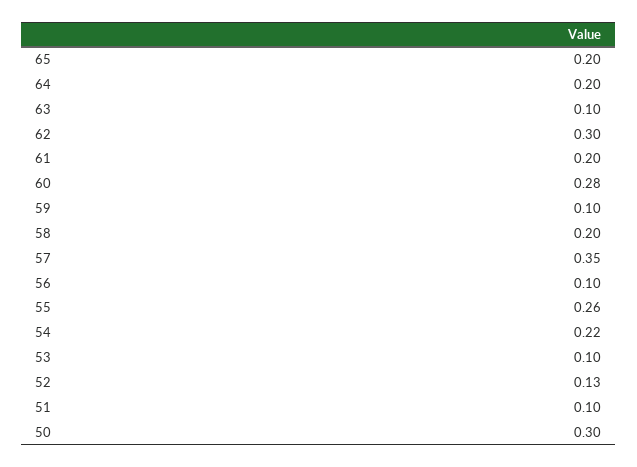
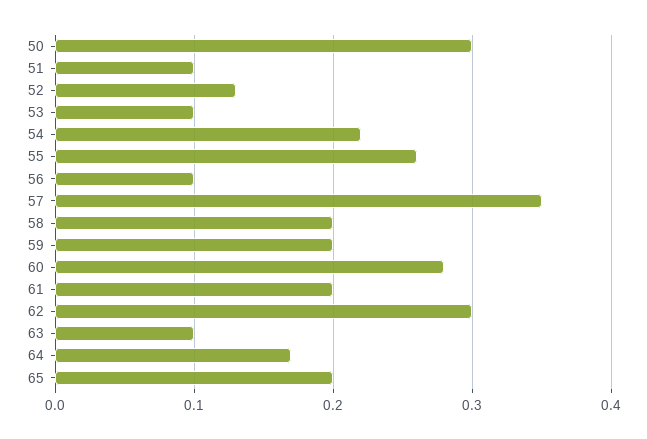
64: 0.2 -> 0.17
59: 0.1 -> 0.2

